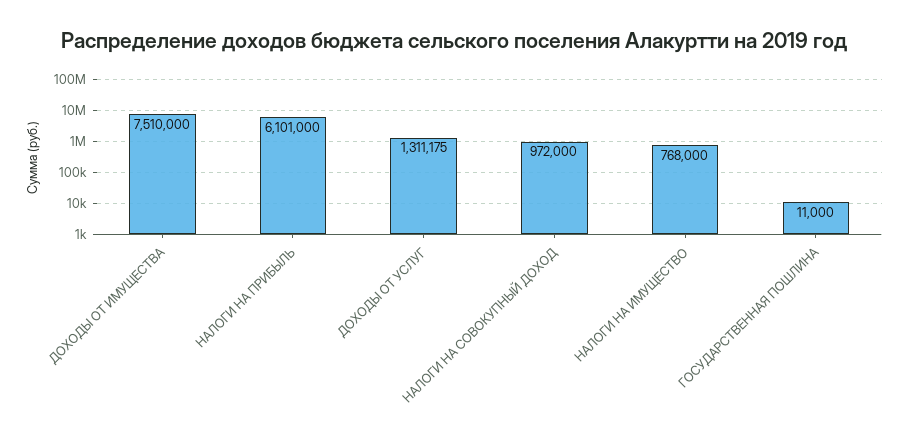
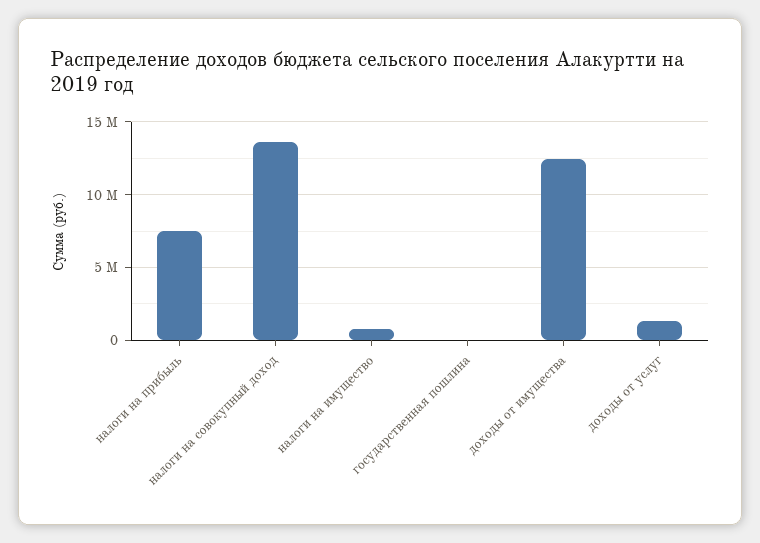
ДОХОДЫ ОТ ИМУЩЕСТВА: 7510000 -> 12500000
НАЛОГИ НА ПРИБЫЛЬ: 6101000 -> 7500000
НАЛОГИ НА СОВОКУПНЫЙ ДОХОД: 972000 -> 13500000

